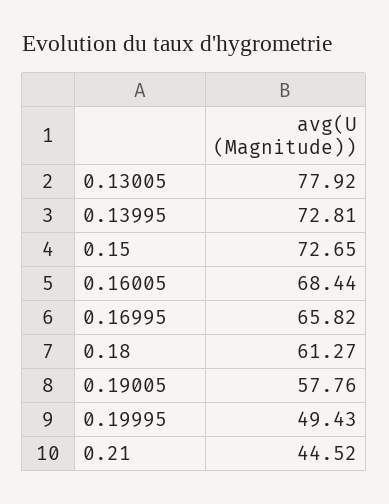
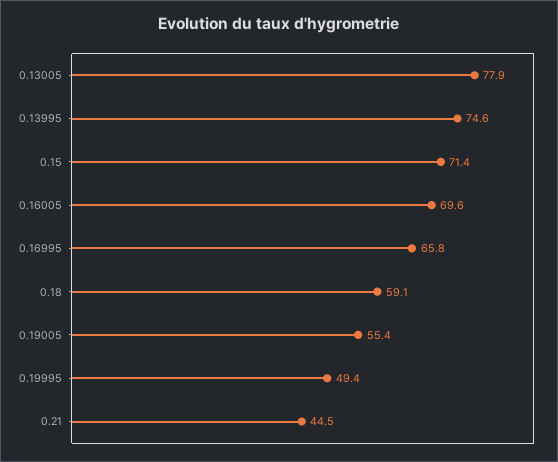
0.13995: 72.81 -> 74.6
0.15: 72.65 -> 71.4
0.16005: 68.44 -> 69.6
0.18: 61.27 -> 59.1
0.19005: 57.76 -> 55.4

